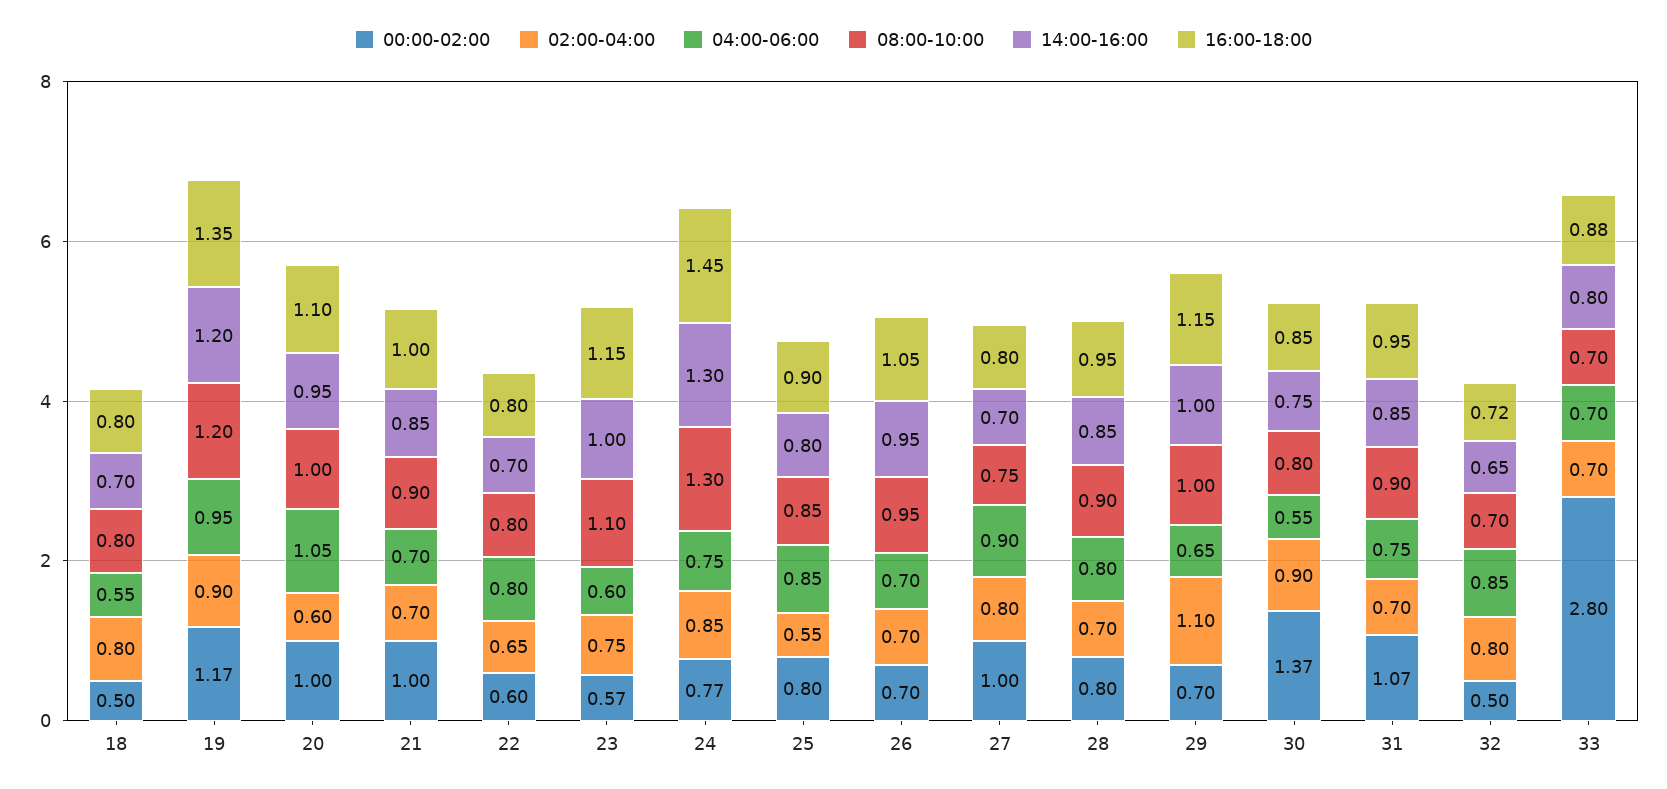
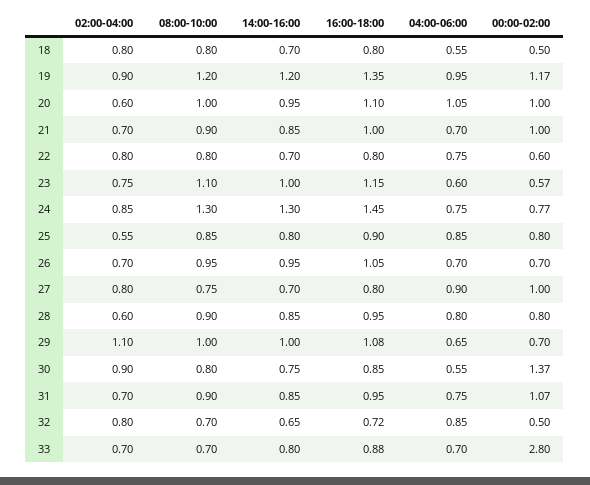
02:00-04:00, 22: 0.65 -> 0.8
04:00-06:00, 22: 0.8 -> 0.75
02:00-04:00, 28: 0.7 -> 0.6
16:00-18:00, 29: 1.15 -> 1.08

